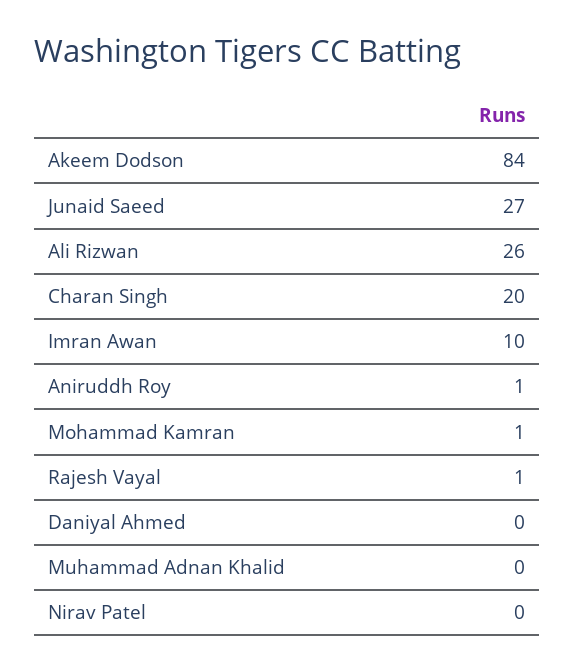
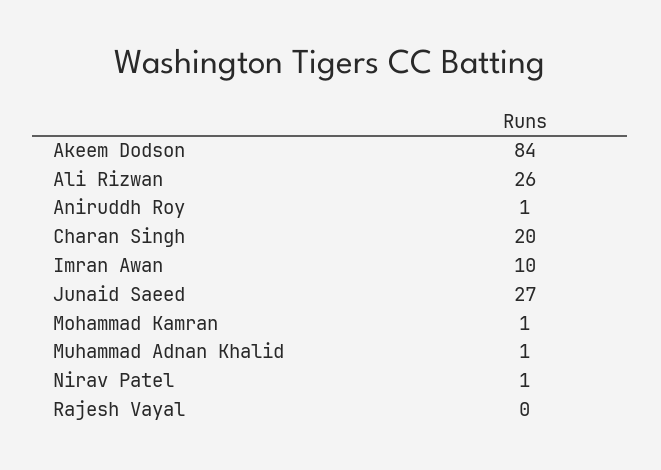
Rajesh Vayal: 1 -> 0
Daniyal Ahmed: 0 -> none
Muhammad Adnan Khalid: 0 -> 1
Nirav Patel: 0 -> 1

